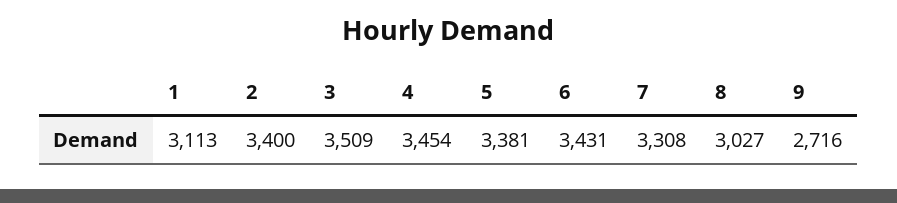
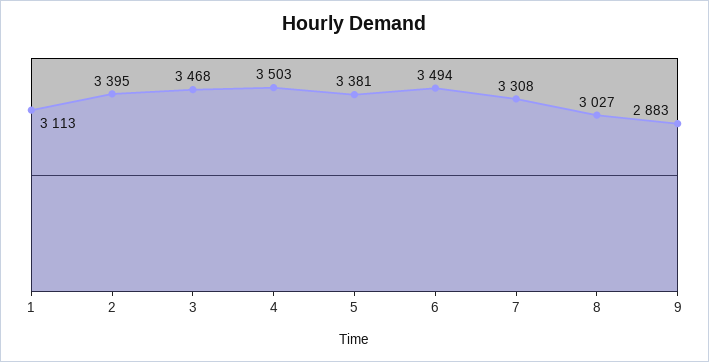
2: 3400 -> 3395
3: 3509 -> 3468
4: 3454 -> 3503
6: 3431 -> 3494
9: 2716 -> 2883

